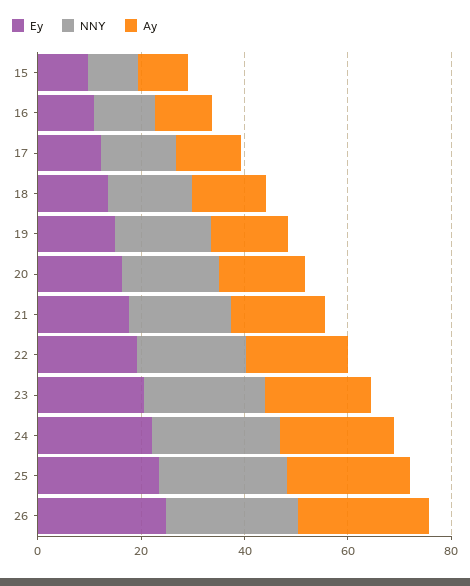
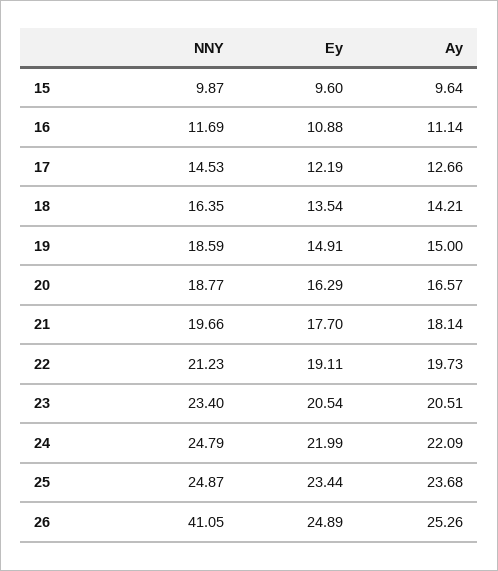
NNY, 26: 25 -> 41.05

